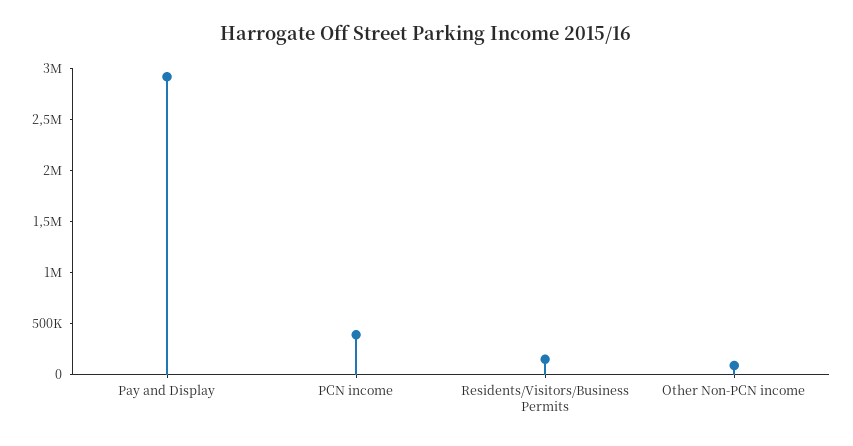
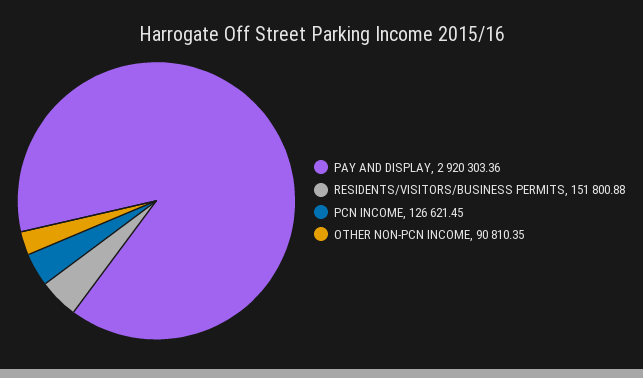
PCN income: 400000 -> 126621.45

